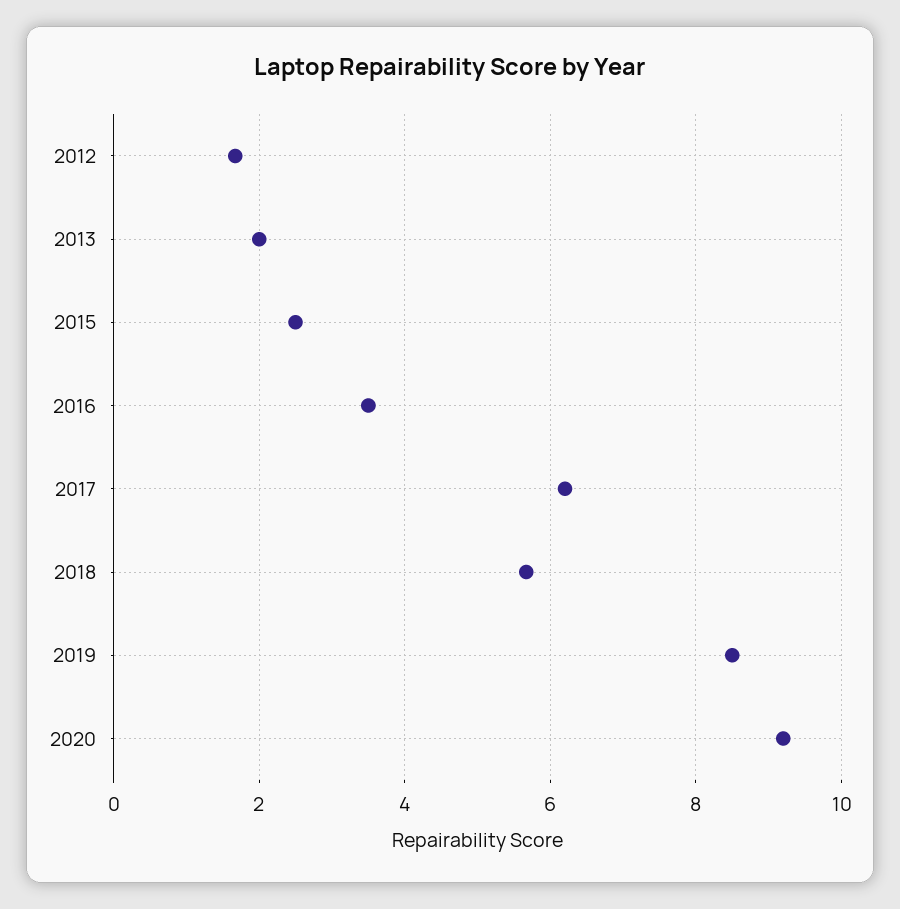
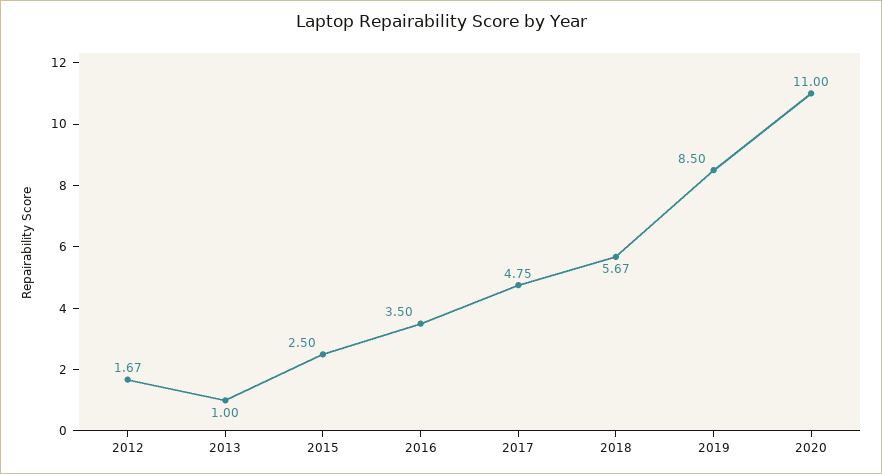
2013: 2 -> 1
2017: 6.2 -> 4.75
2020: 9.2 -> 11

